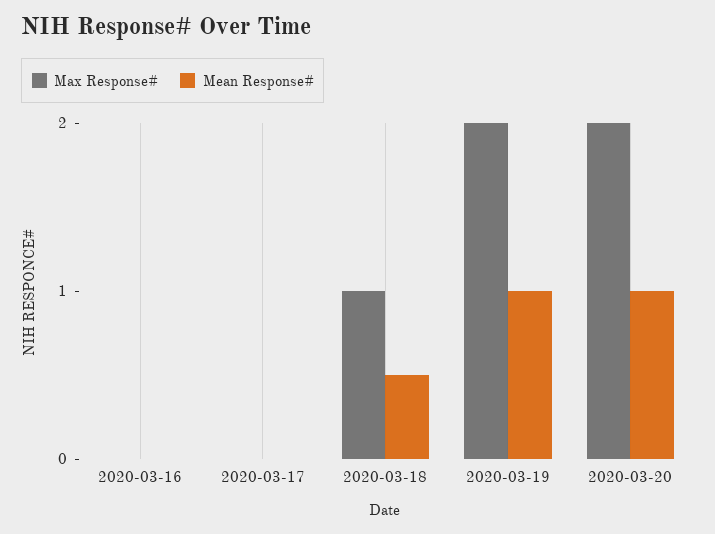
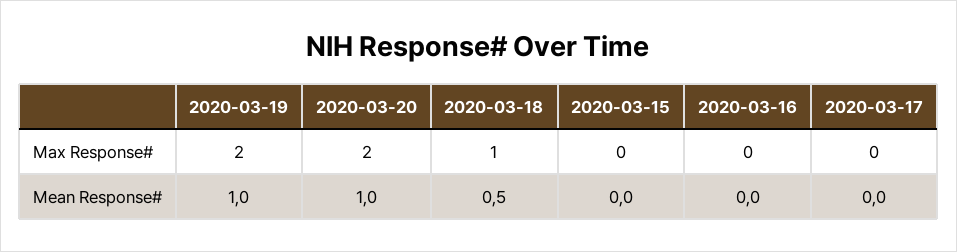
Max Response#, 2020-03-15: none -> 0
Mean Response#, 2020-03-15: none -> 0

